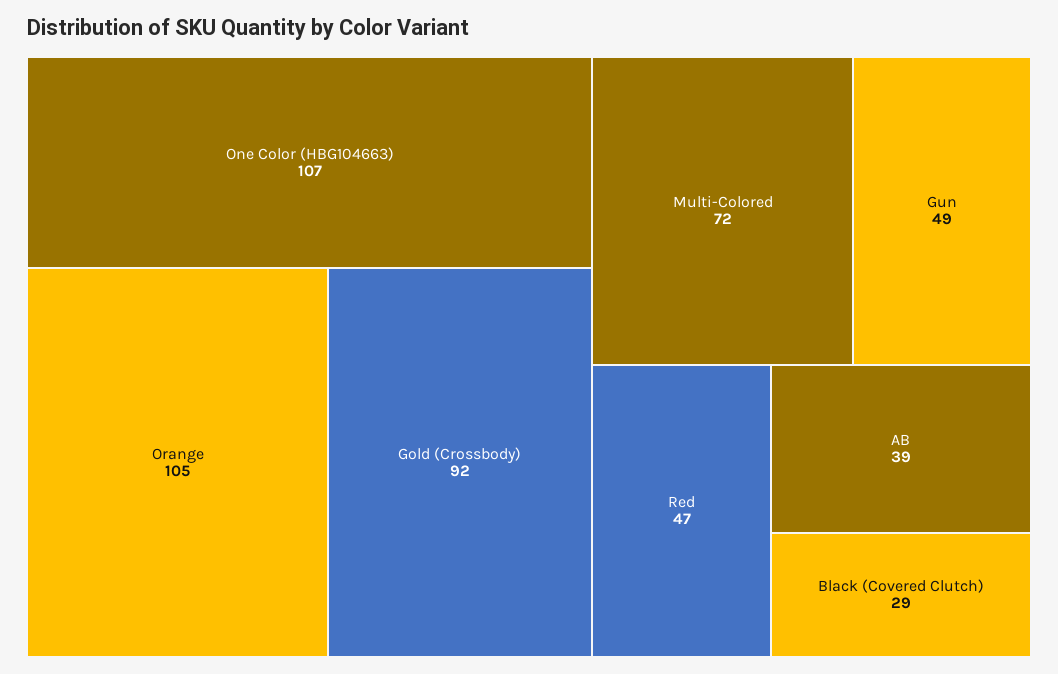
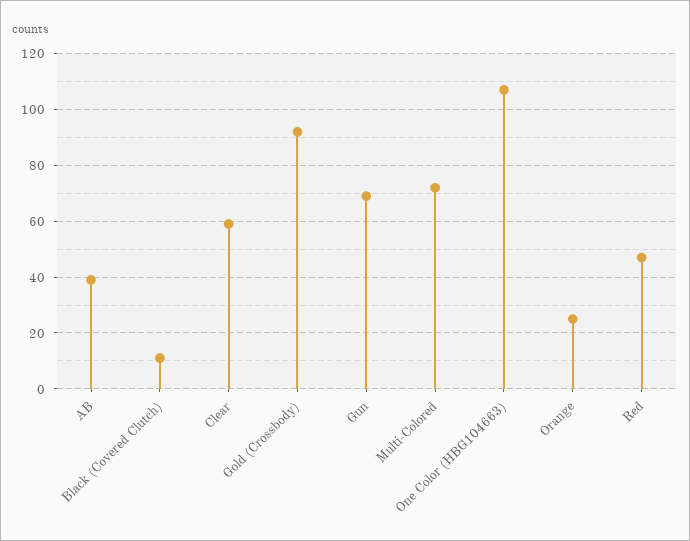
Orange: 105 -> 25
Gun: 49 -> 70
Black (Covered Clutch): 29 -> 10
Clear: none -> 60

